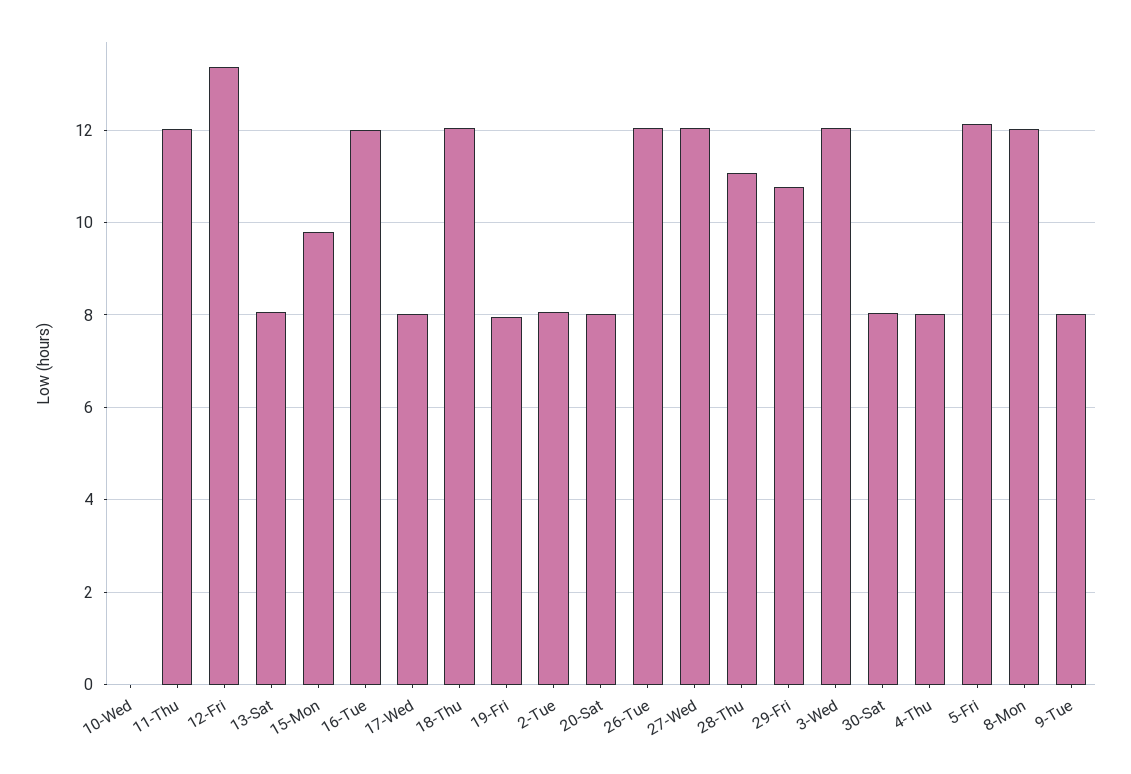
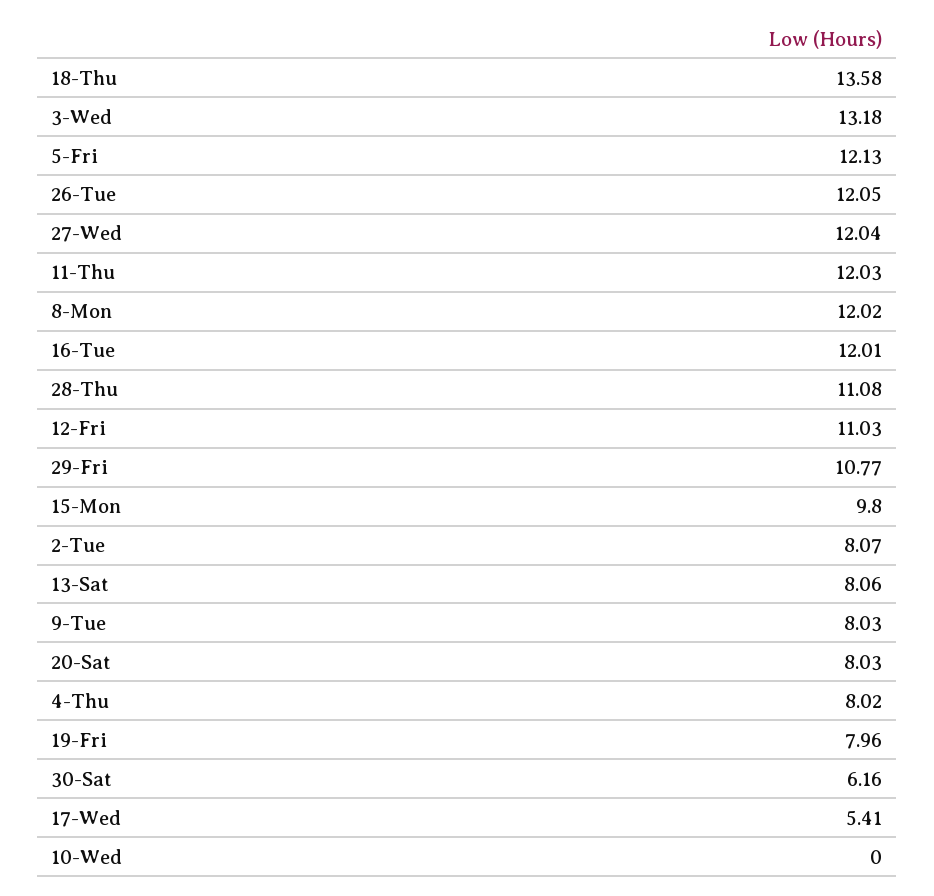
12-Fri: 13.4 -> 11.03
17-Wed: 8 -> 5.41
18-Thu: 12 -> 13.58
3-Wed: 12 -> 13.18
30-Sat: 8 -> 6.16

